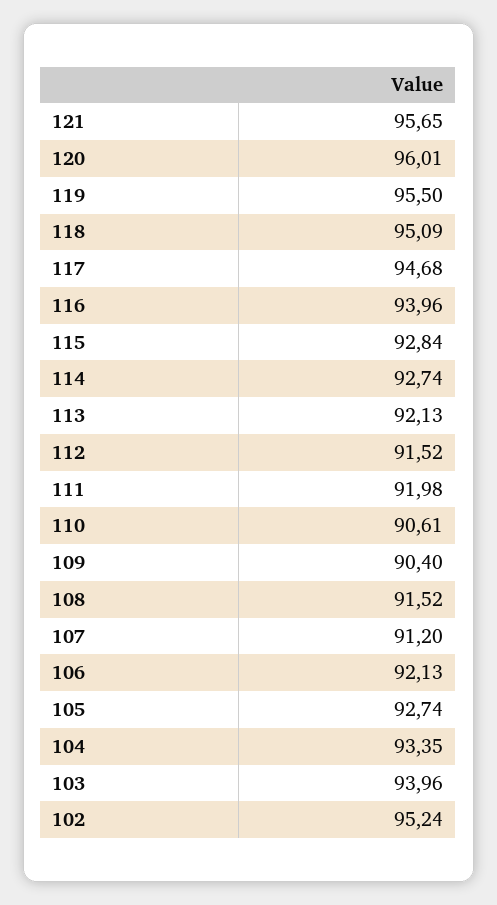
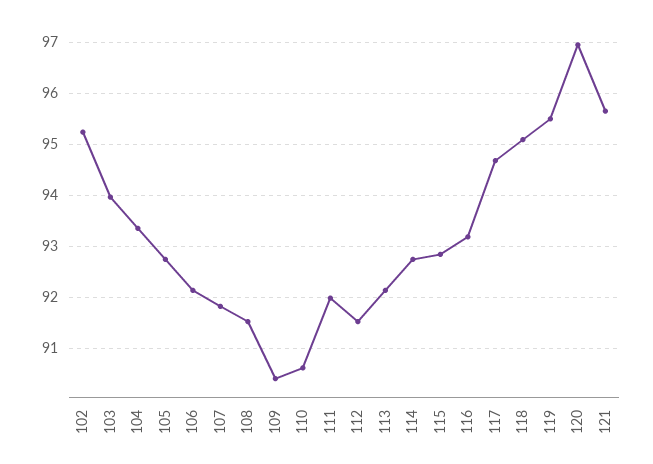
120: 96.01 -> 97
116: 93.96 -> 93.2
107: 91.2 -> 91.8

